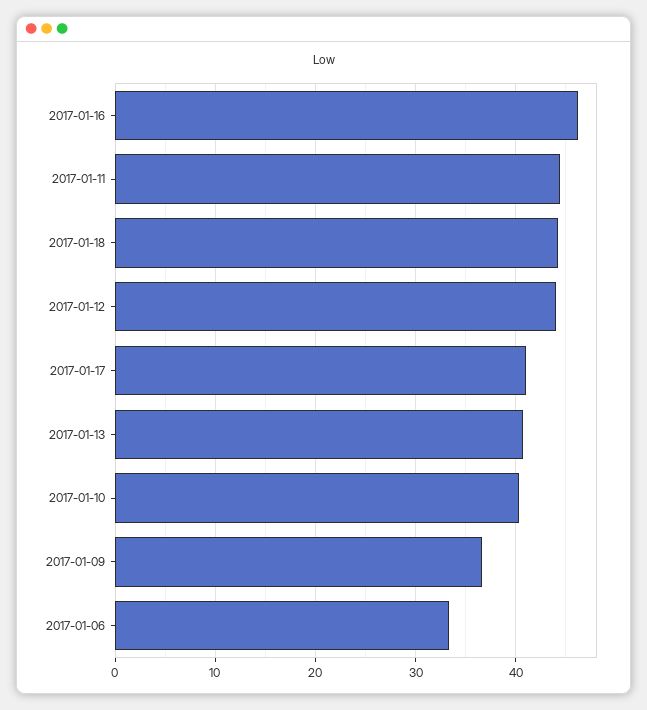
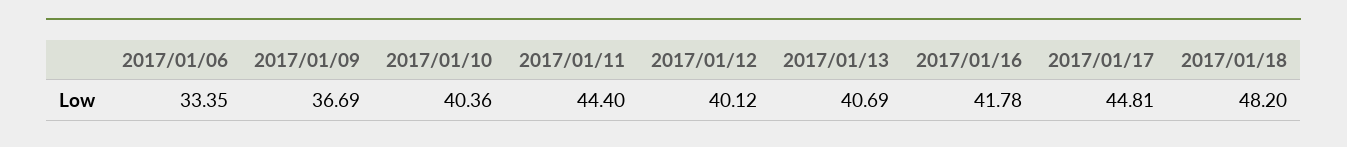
2017-01-16: 46 -> 41.78
2017-01-18: 44 -> 48.2
2017-01-12: 44 -> 40.12
2017-01-17: 41 -> 44.81

